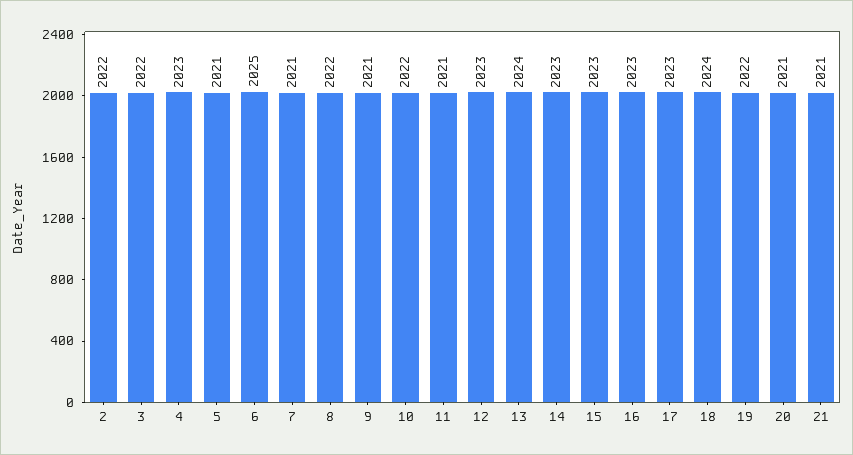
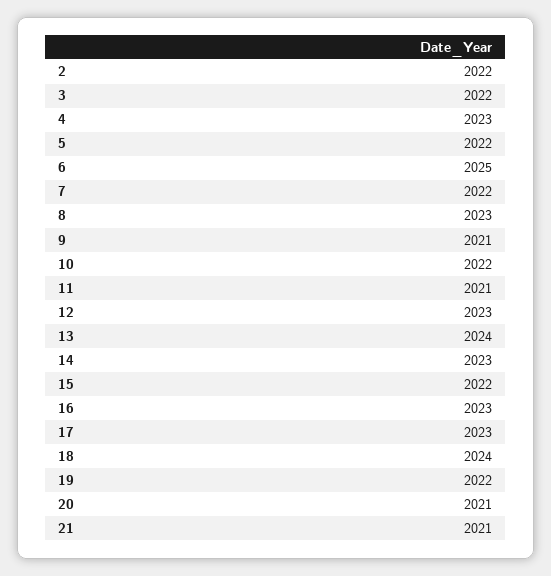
5: 2021 -> 2022
7: 2021 -> 2022
8: 2022 -> 2023
15: 2023 -> 2022

